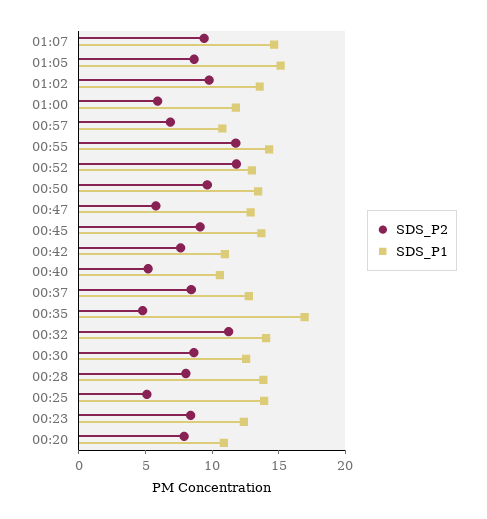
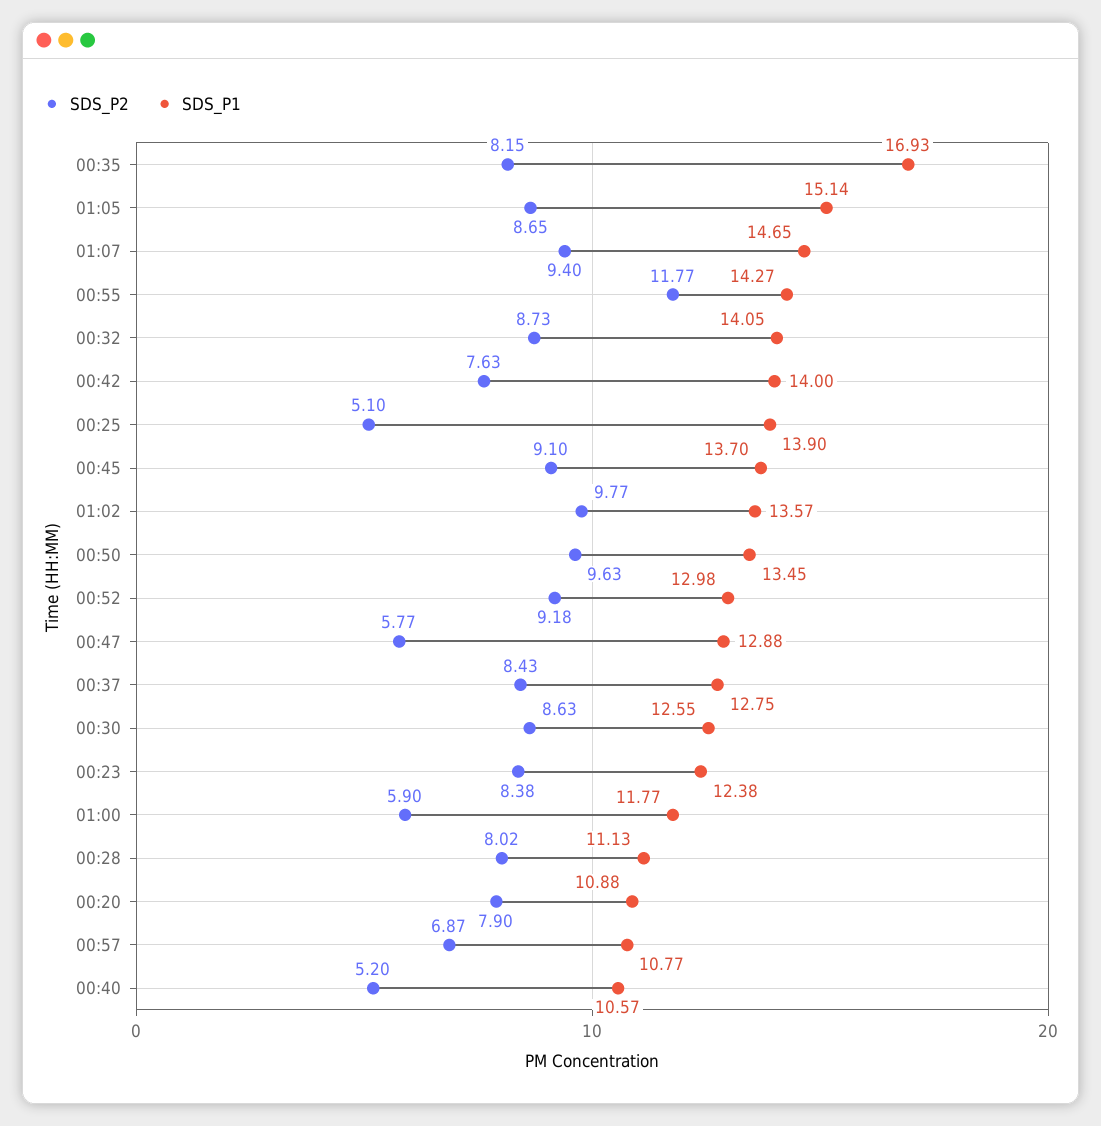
SDS_P2, 00:52: 12 -> 9.18
SDS_P1, 00:42: 11 -> 14
SDS_P2, 00:35: 5 -> 8.15
SDS_P2, 00:32: 11 -> 8.73
SDS_P1, 00:28: 14 -> 11.13

